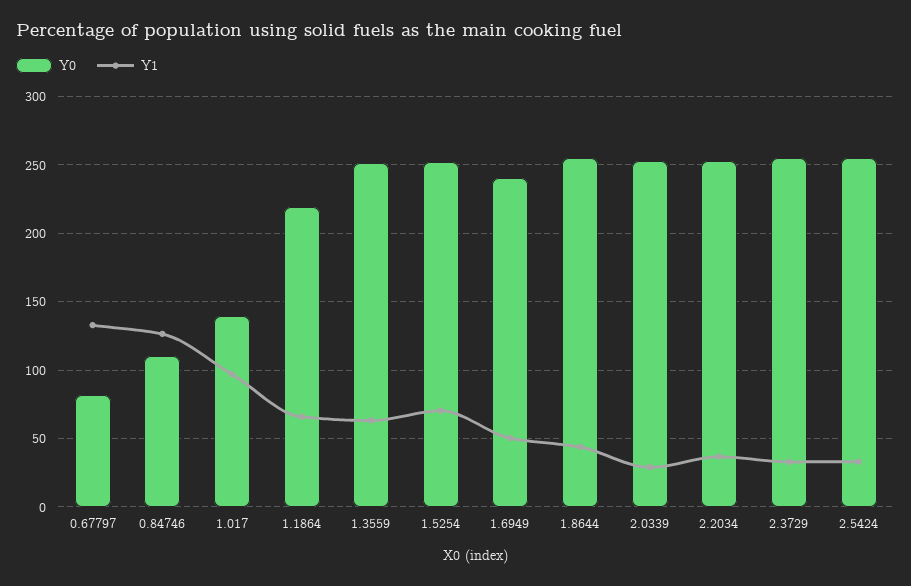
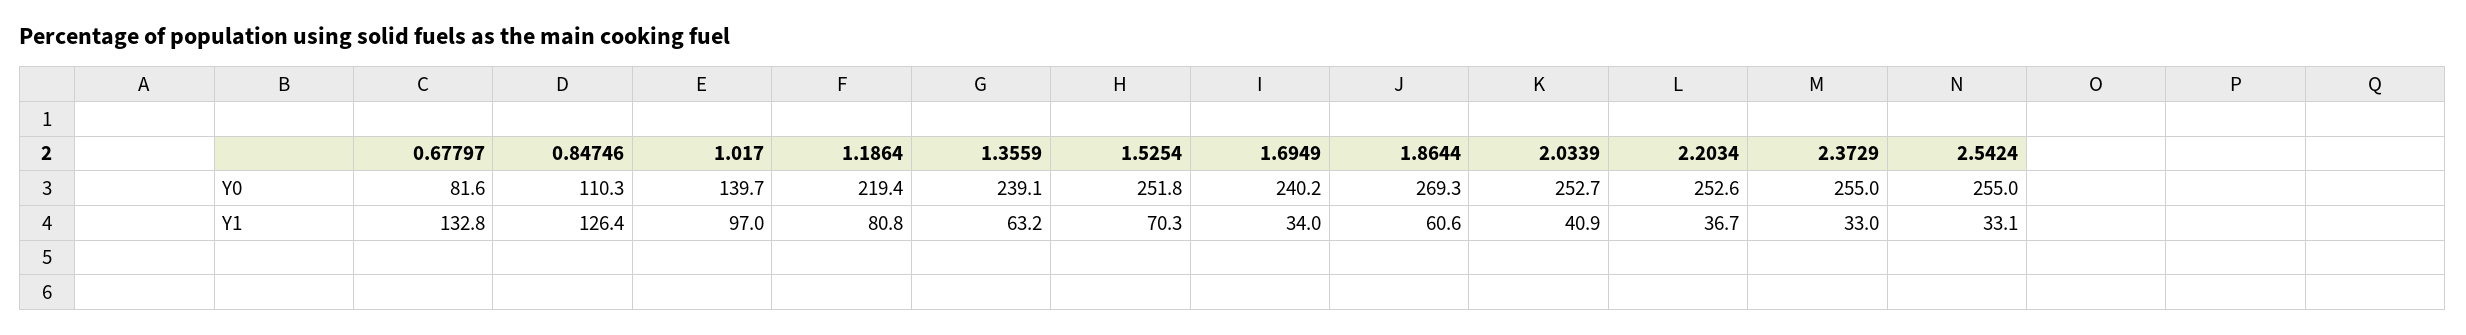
Y1, 1.1864: 65 -> 80.8
Y0, 1.3559: 250 -> 239.1
Y1, 1.6949: 50 -> 34
Y0, 1.8644: 255 -> 269.3
Y1, 1.8644: 45 -> 60.6
Y1, 2.0339: 30 -> 40.9

